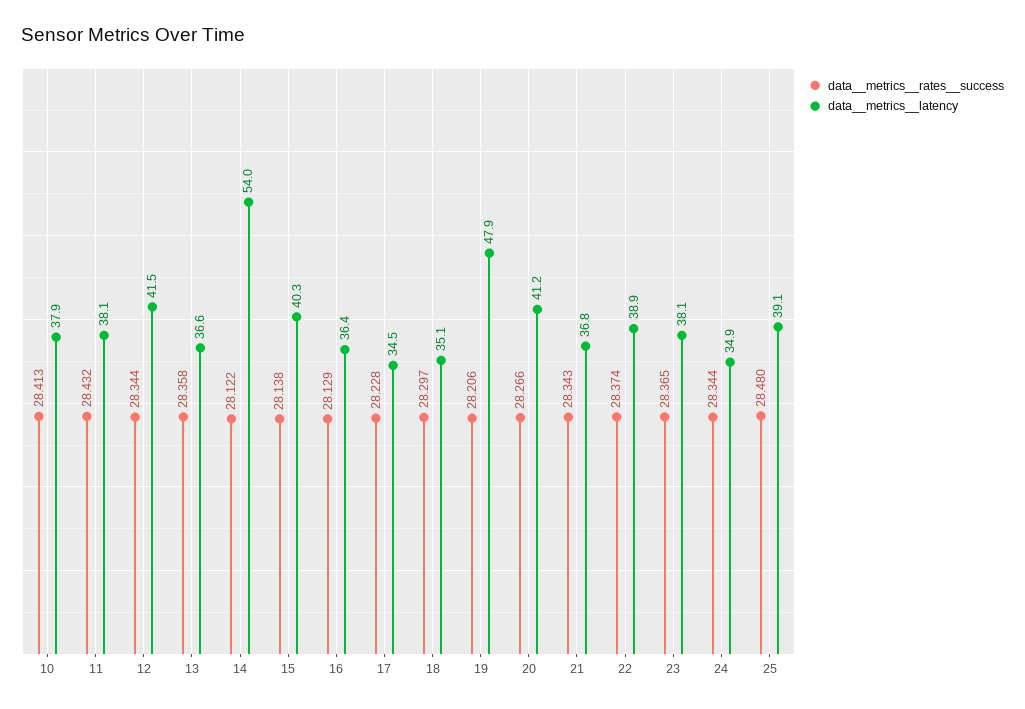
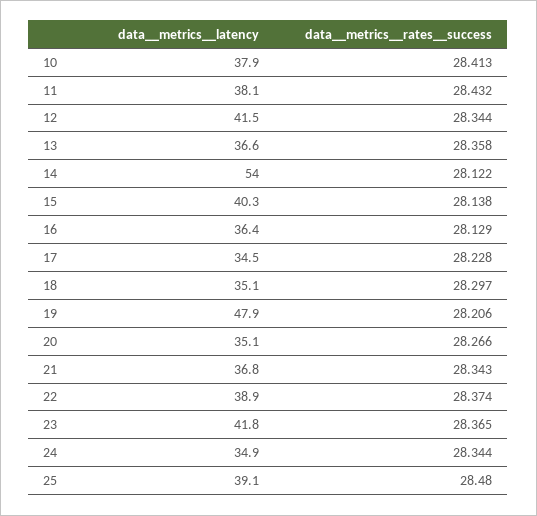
data__metrics__latency, 20: 41.2 -> 35.1
data__metrics__latency, 23: 38.1 -> 41.8

